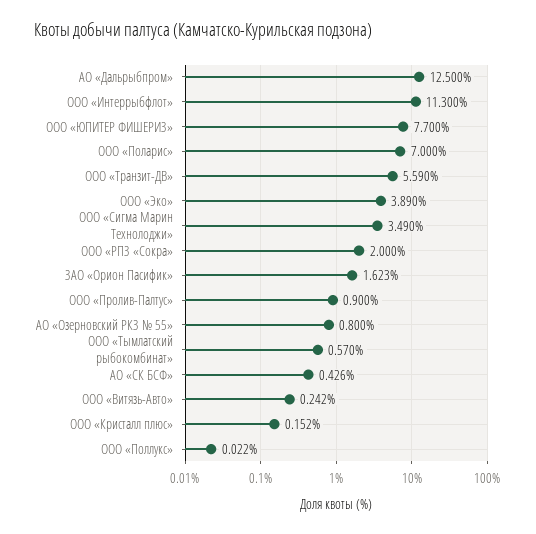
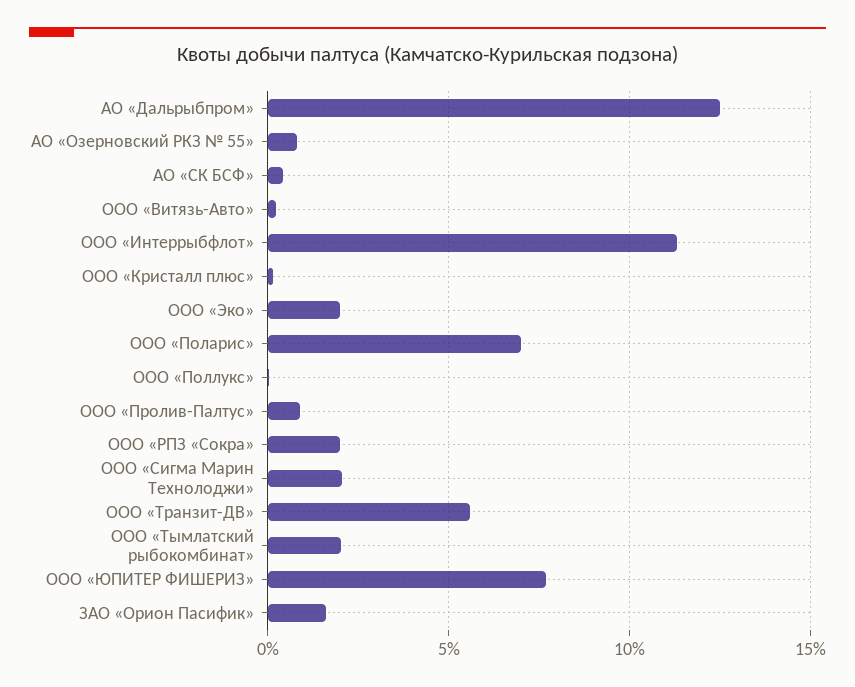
ООО «Эко»: 3.89 -> 2
ООО «Сигма Марин Технолоджи»: 3.49 -> 2
ООО «Тымлатский рыбокомбинат»: 0.57 -> 2

